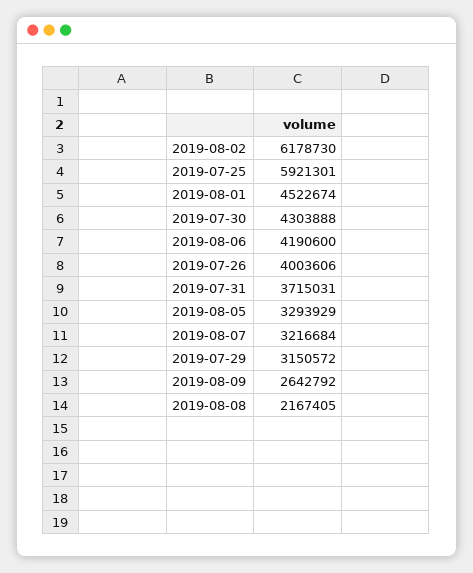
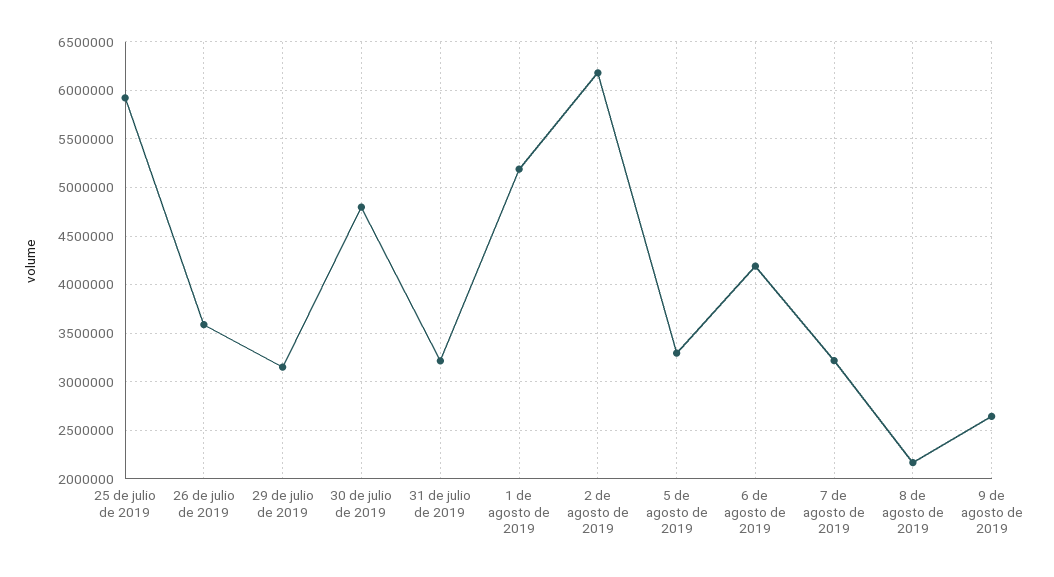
2019-08-01: 4522674 -> 5200000
2019-07-30: 4303888 -> 4800000
2019-07-26: 4003606 -> 3600000
2019-07-31: 3715031 -> 3200000

